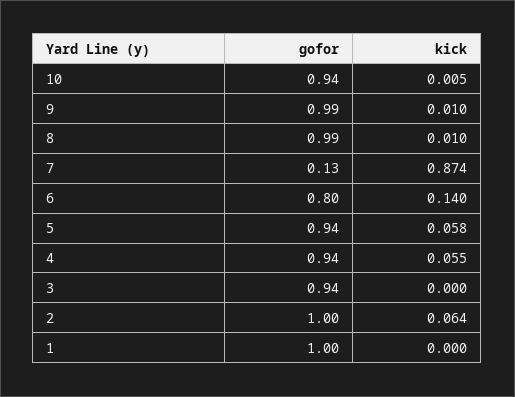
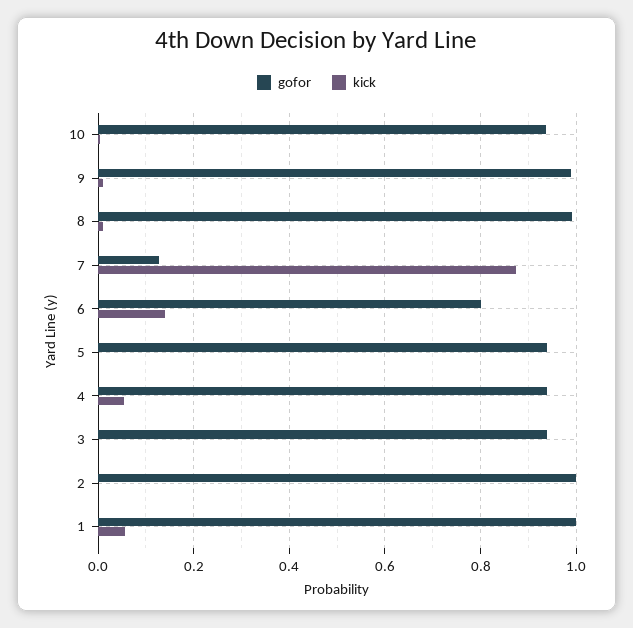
kick, 5: 0.058 -> 0
kick, 2: 0.064 -> 0
kick, 1: 0 -> 0.06

